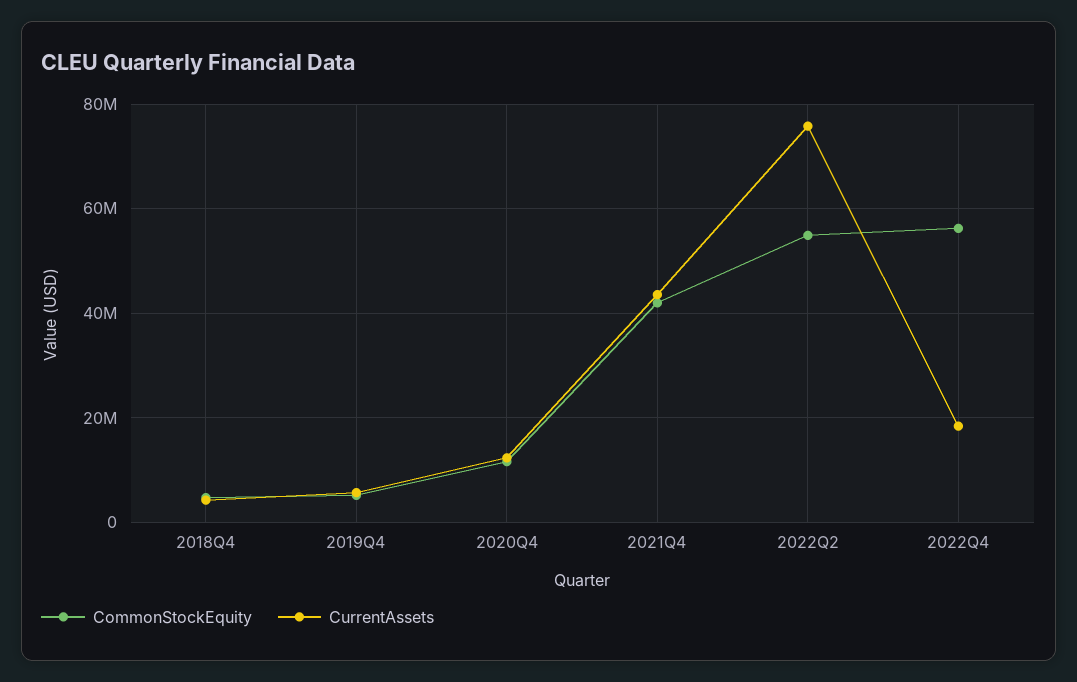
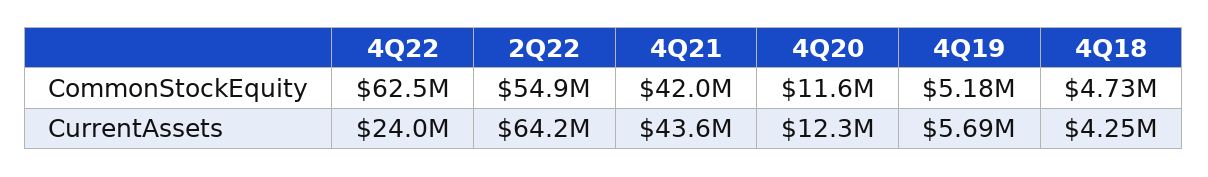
CurrentAssets, 2022Q2: 76000000 -> 64200000
CommonStockEquity, 2022Q4: 56000000 -> 62500000
CurrentAssets, 2022Q4: 18000000 -> 24000000

